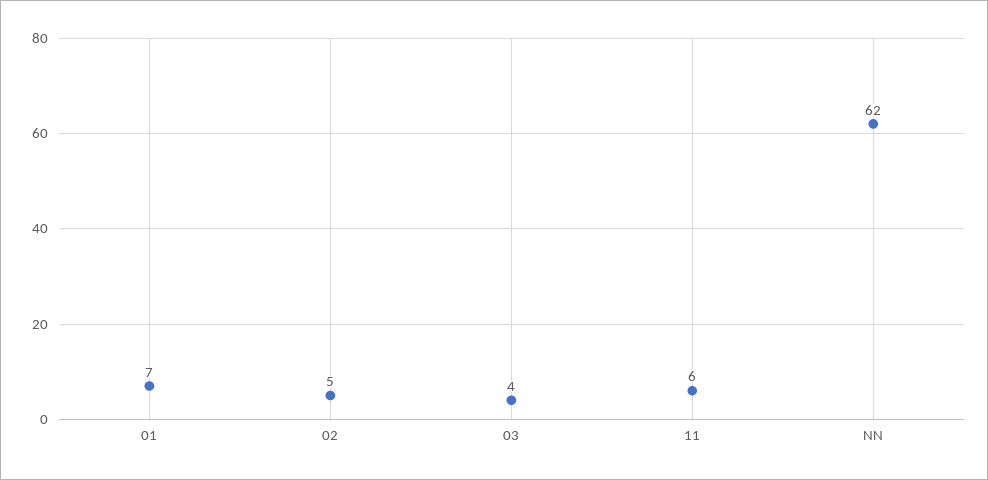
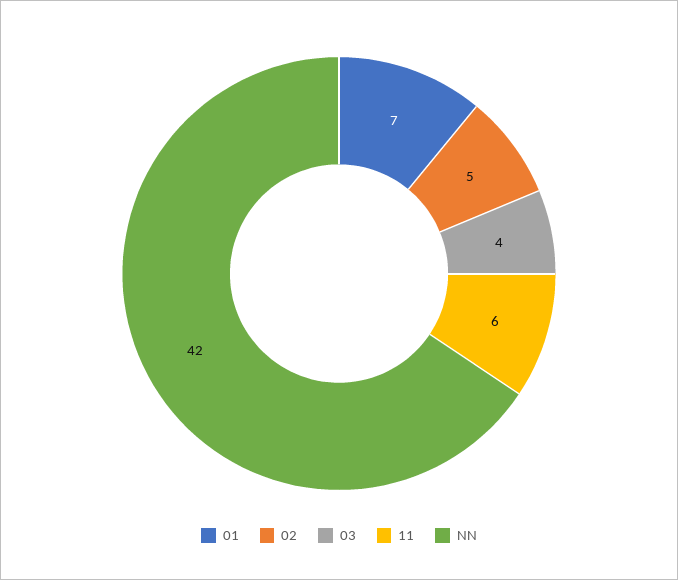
NN: 62 -> 42

